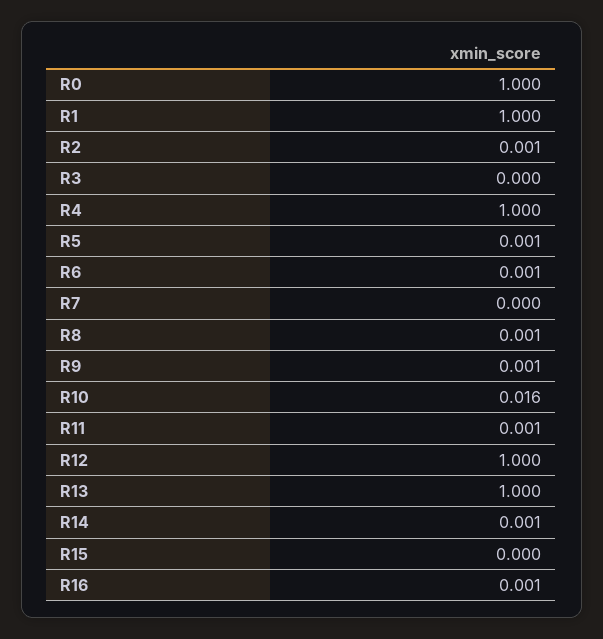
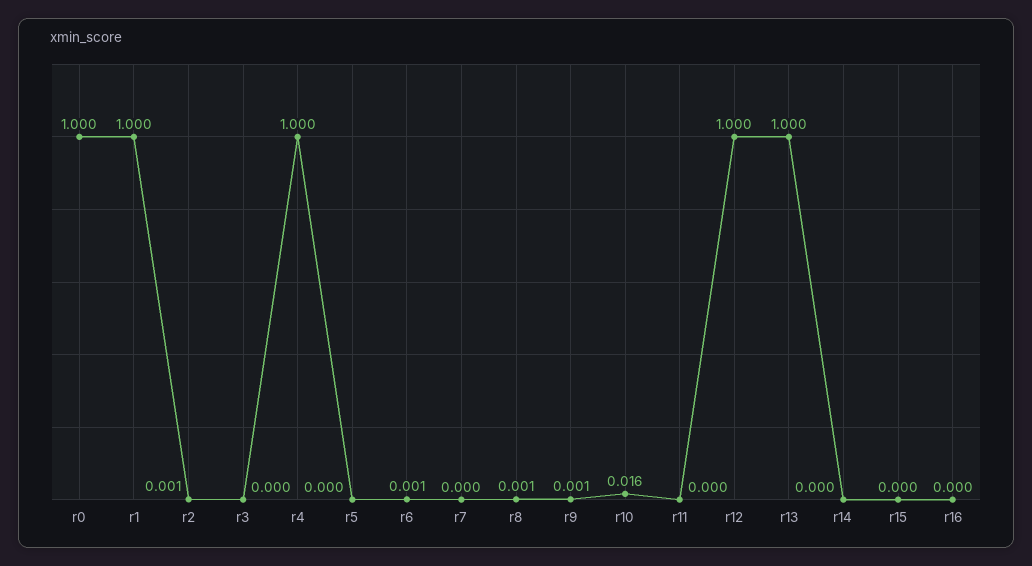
R5: 0.001 -> 0
R11: 0.001 -> 0
R14: 0.001 -> 0
R16: 0.001 -> 0

